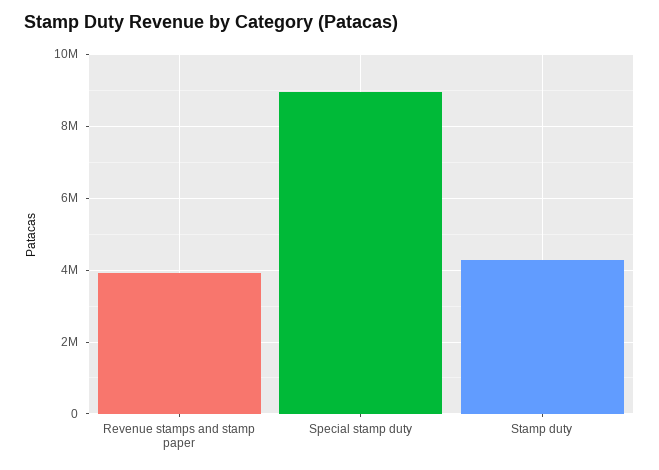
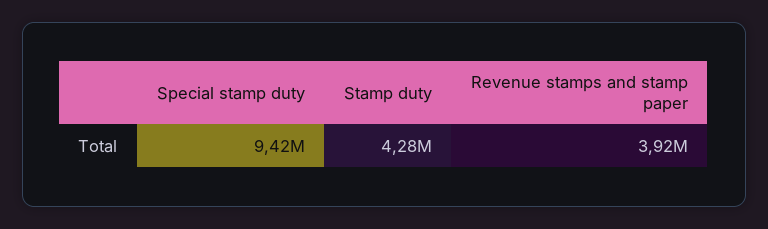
Special stamp duty: 9000000 -> 9420000

